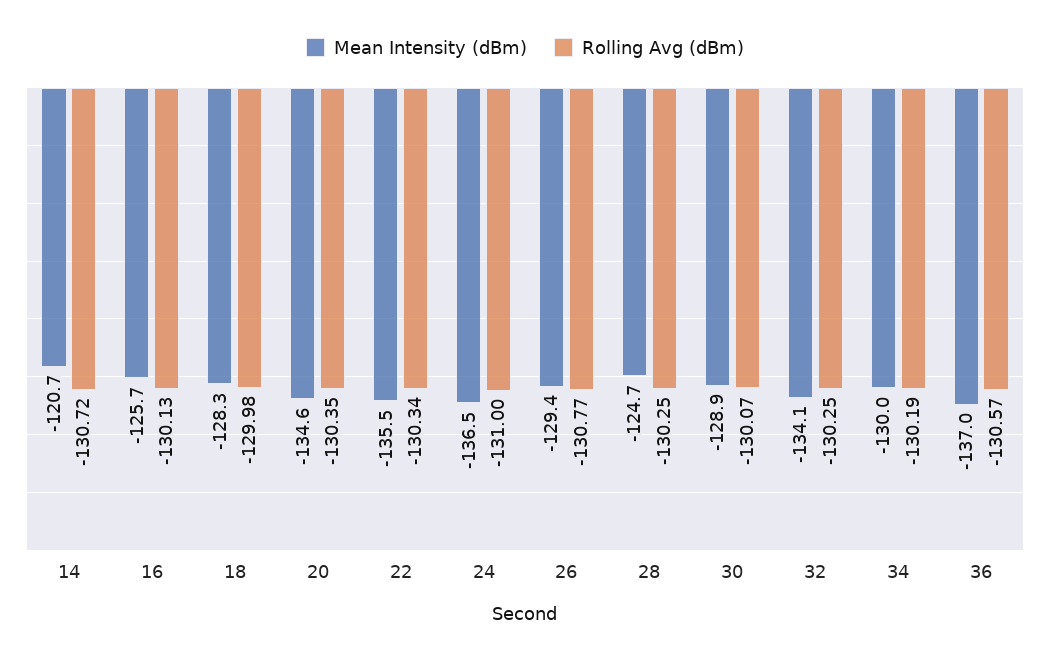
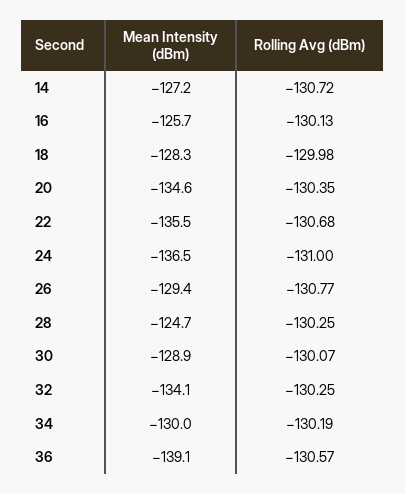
Mean Intensity (dBm), 14: -120.7 -> -127.2
Rolling Avg (dBm), 22: -130.34 -> -130.68
Mean Intensity (dBm), 36: -137 -> -139.1

